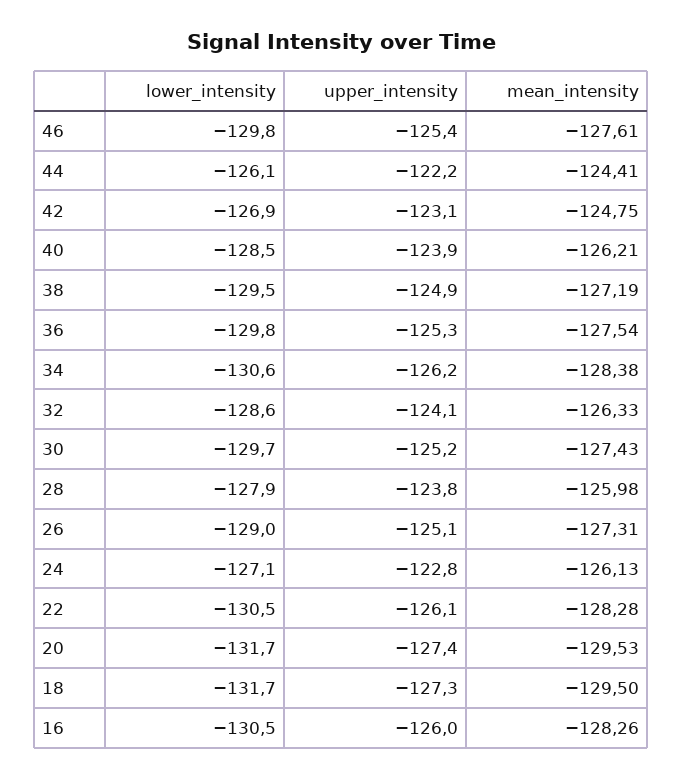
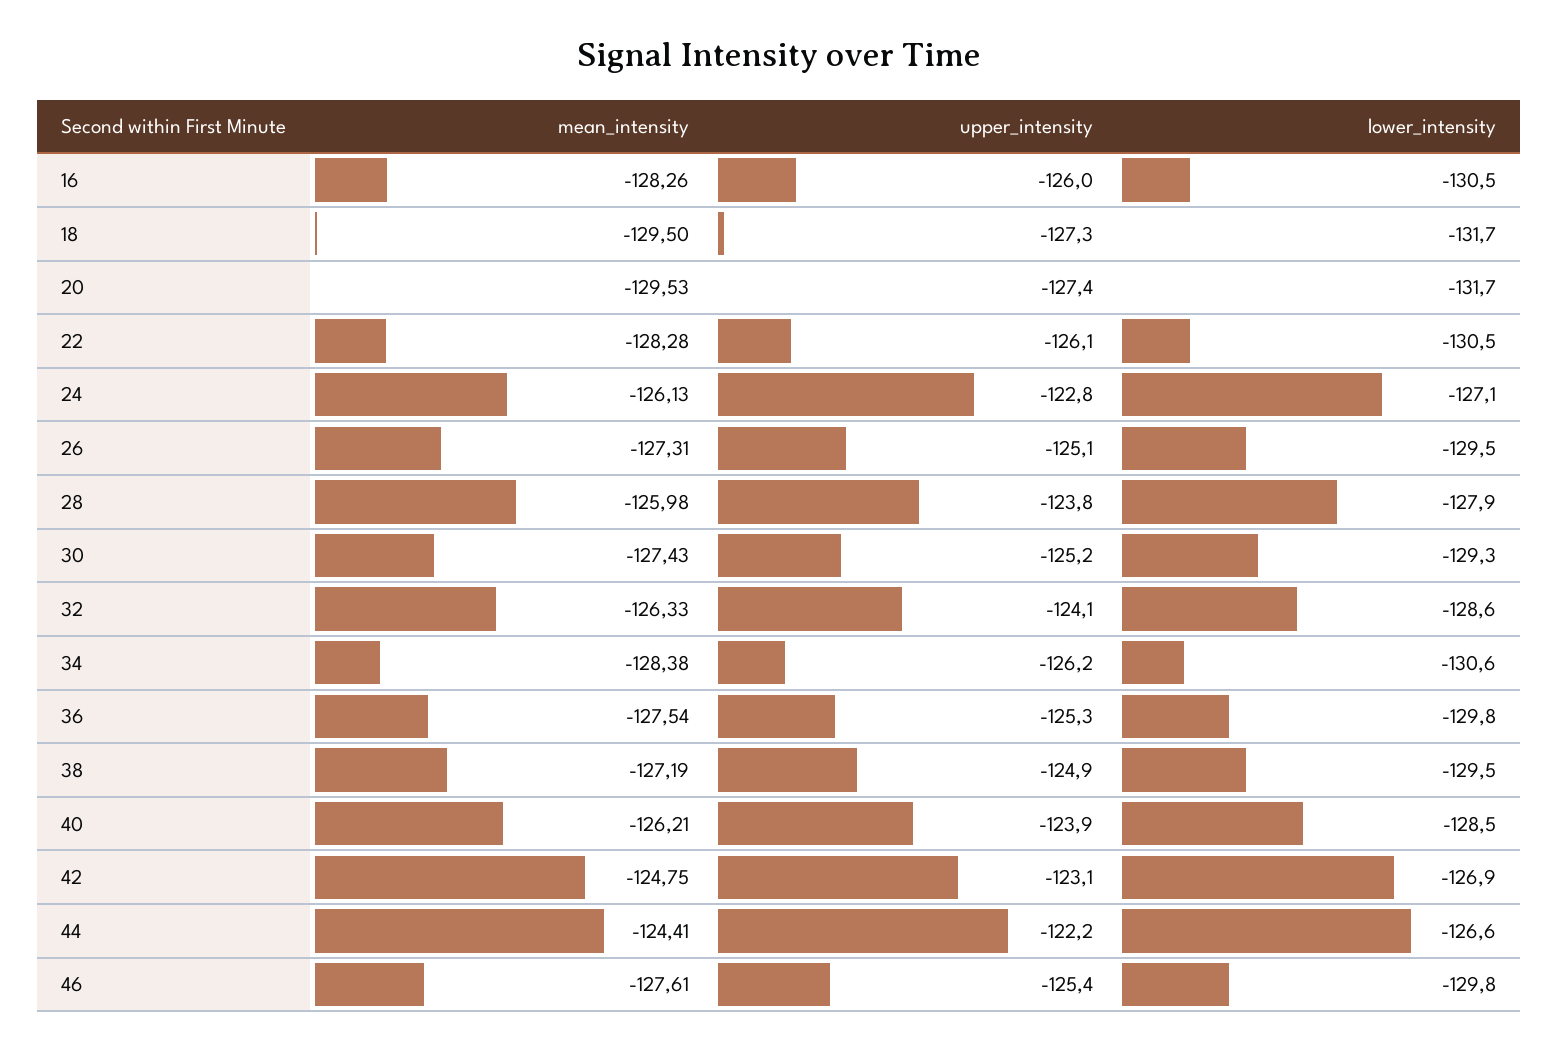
lower_intensity, 44: -126.1 -> -126.6
lower_intensity, 30: -129.7 -> -129.3
lower_intensity, 26: -129 -> -129.5

